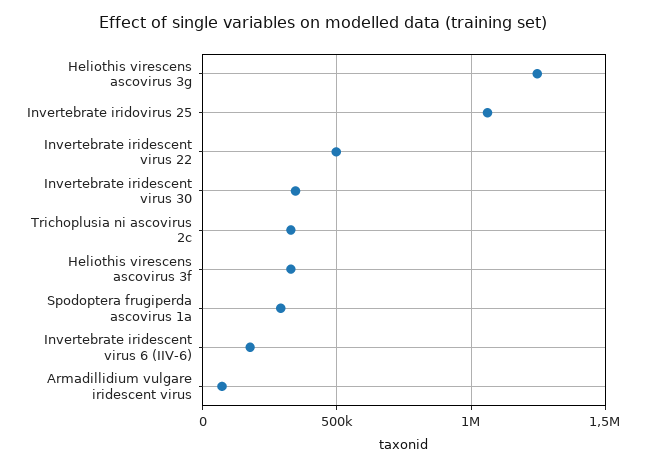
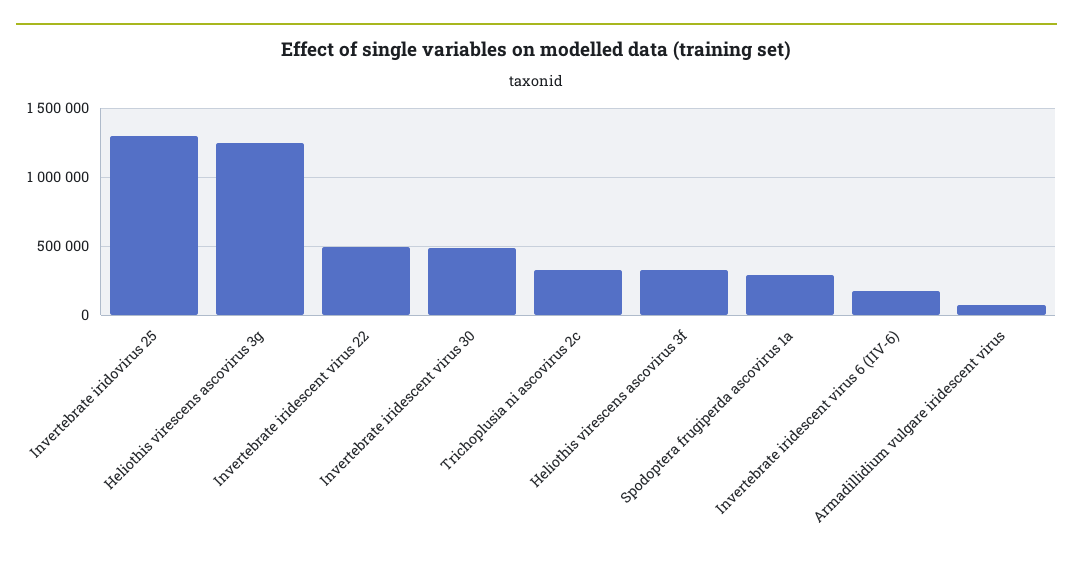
Invertebrate iridovirus 25: 1050000 -> 1300000
Invertebrate iridescent virus 30: 350000 -> 500000

